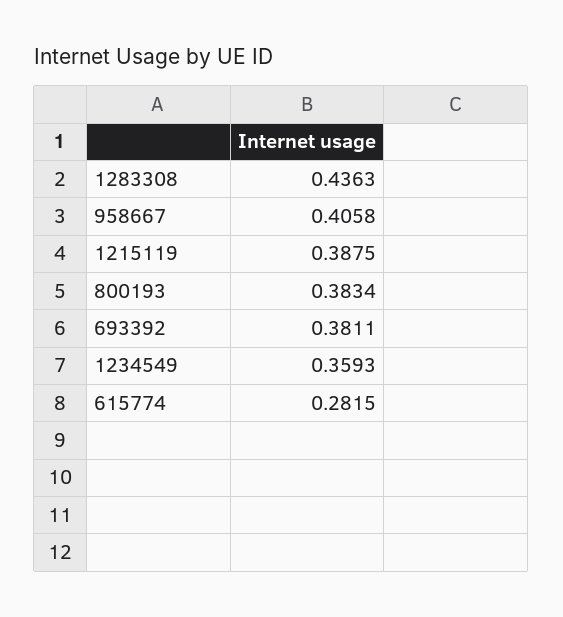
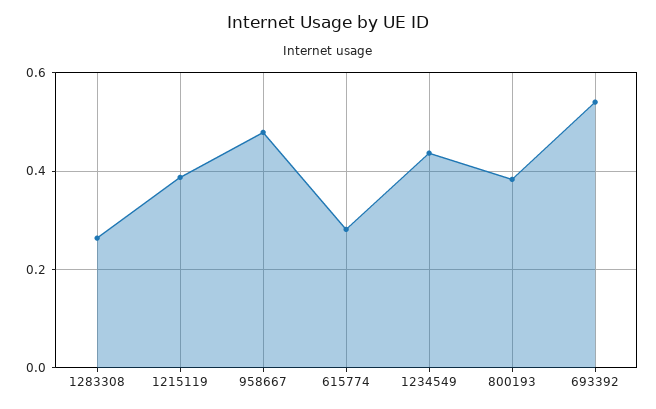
1283308: 0.4363 -> 0.26
958667: 0.4058 -> 0.48
693392: 0.3811 -> 0.54
1234549: 0.3593 -> 0.44

